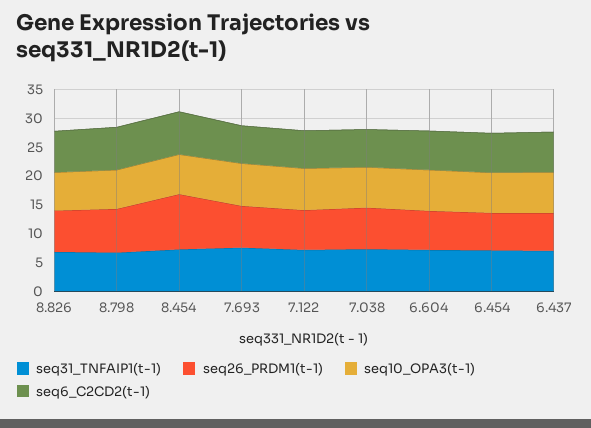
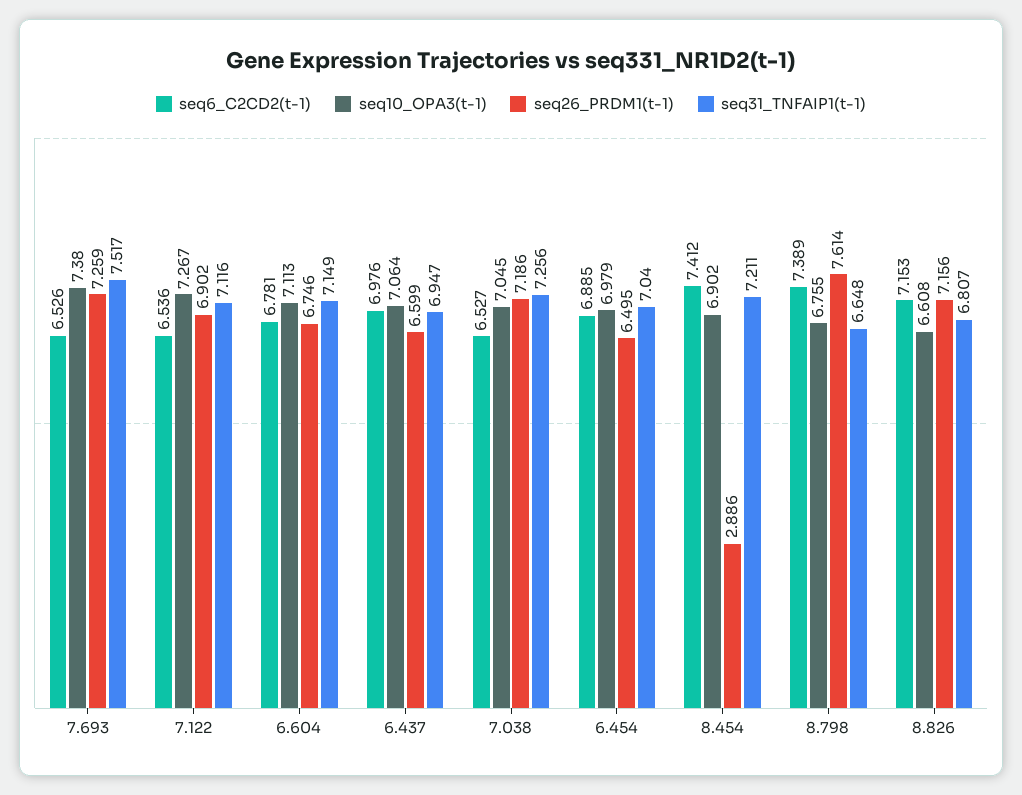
seq26_PRDM1(t-1), 8.454: 10 -> 2.886

